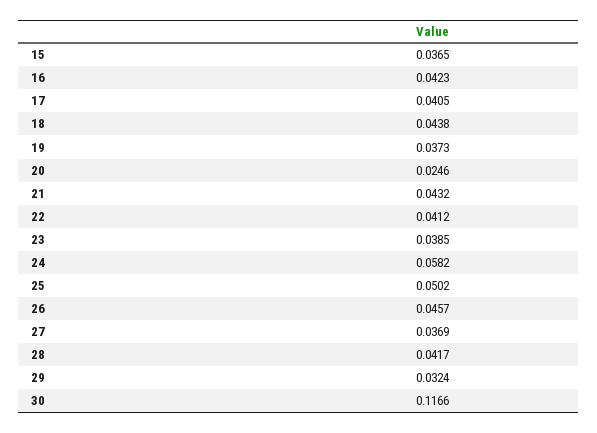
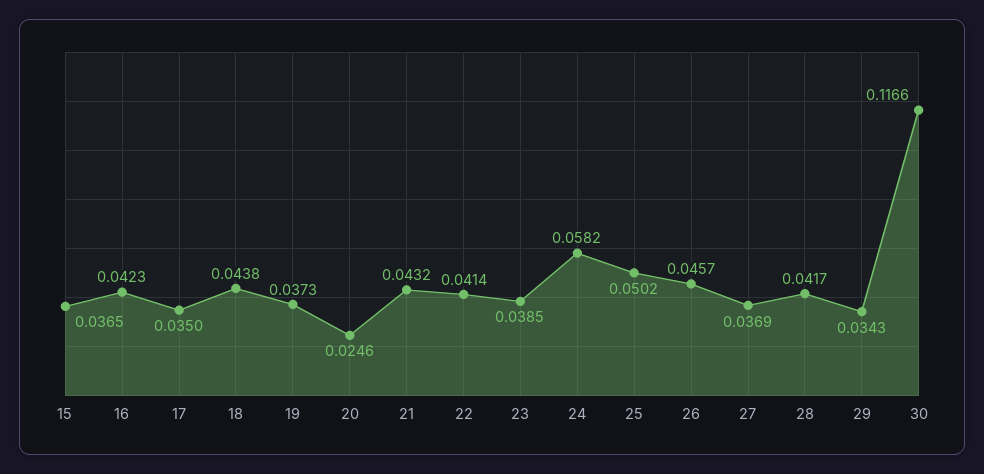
17: 0.0405 -> 0.035
22: 0.0412 -> 0.0414
29: 0.0324 -> 0.0343

